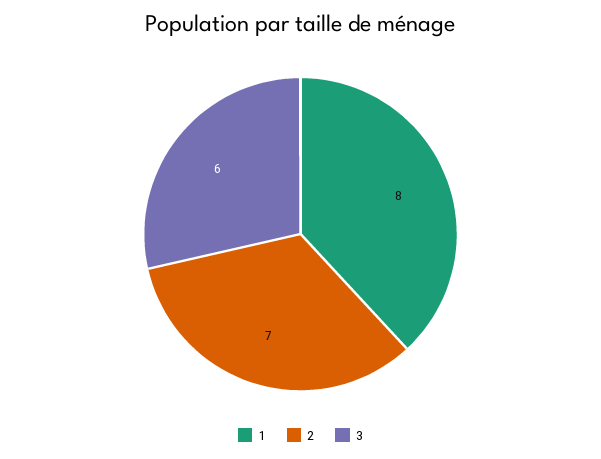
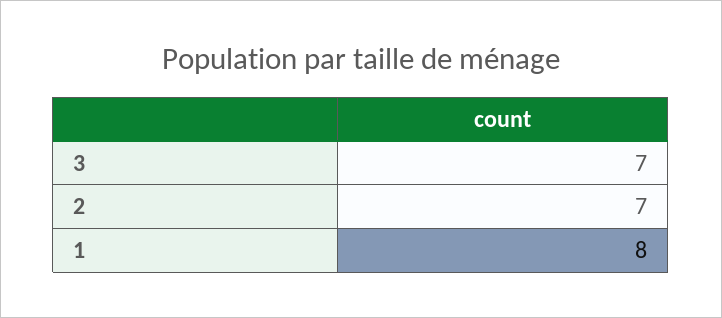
3: 6 -> 7

